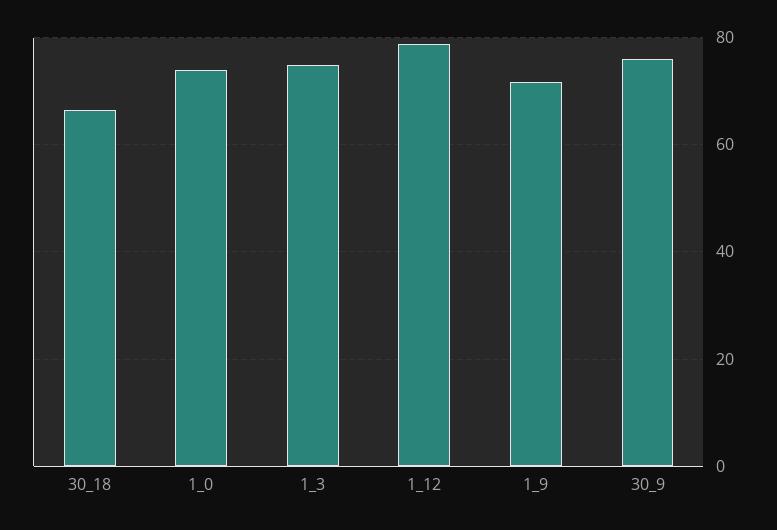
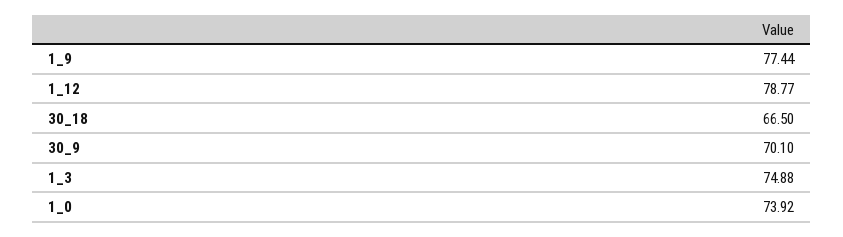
1_9: 72 -> 77.44
30_9: 76 -> 70.1

